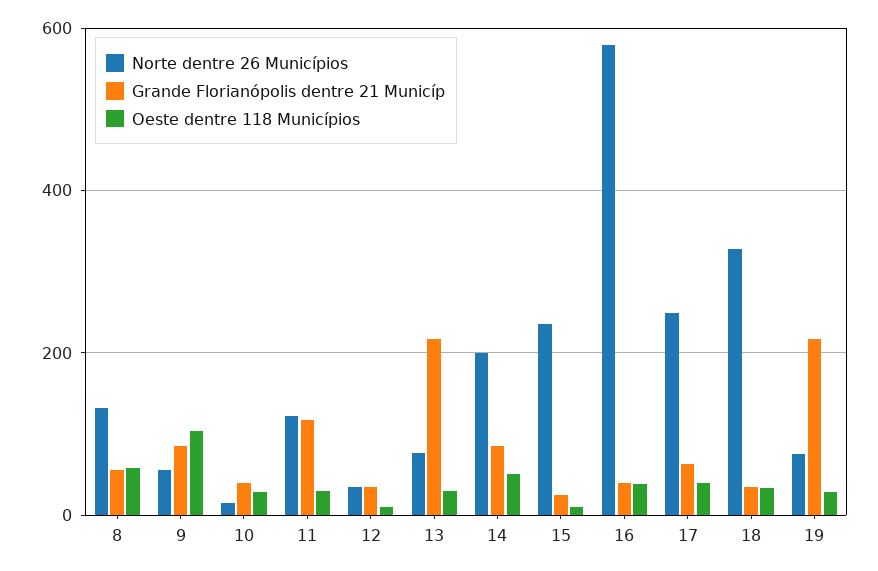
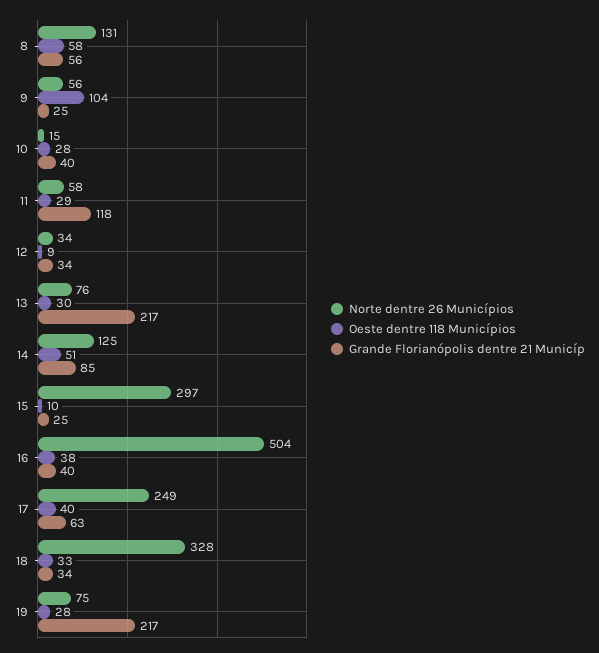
Grande Florianópolis dentre 21 Municíp, 9: 80 -> 25
Norte dentre 26 Municípios, 11: 120 -> 58
Norte dentre 26 Municípios, 14: 200 -> 125
Norte dentre 26 Municípios, 15: 240 -> 297
Norte dentre 26 Municípios, 16: 580 -> 504

